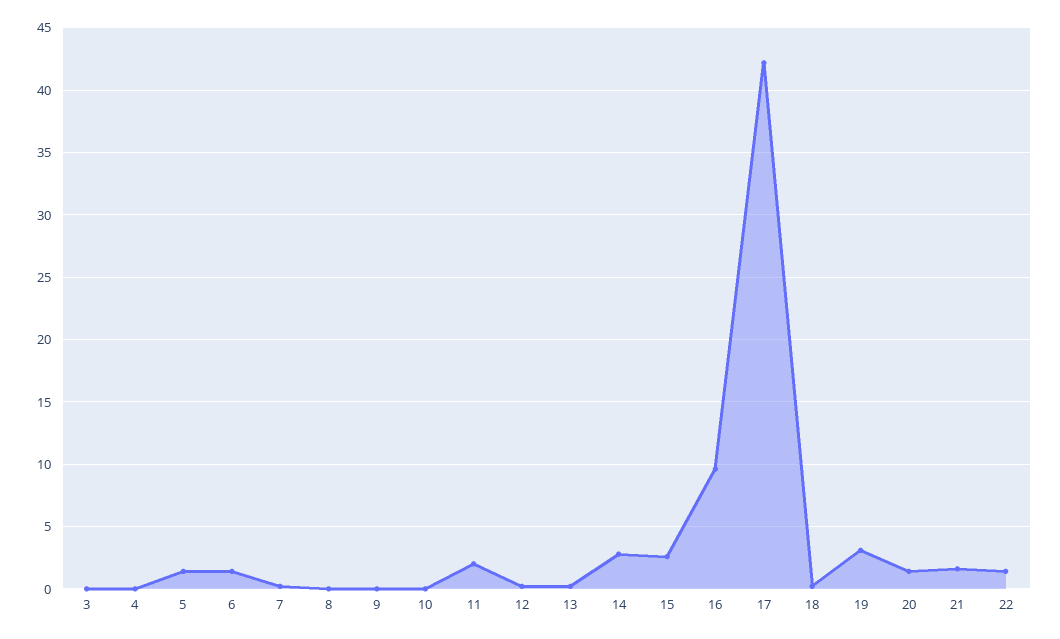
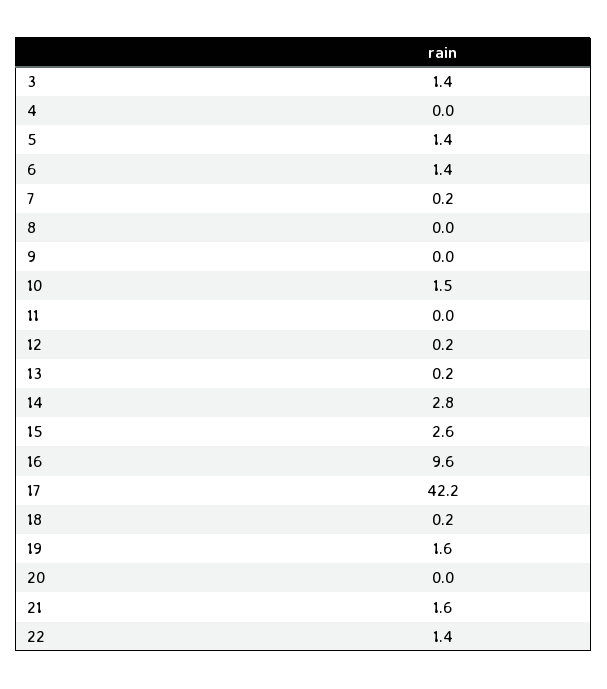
3: 0 -> 1.4
10: 0 -> 1.5
11: 2 -> 0
19: 3 -> 1.6
20: 1.5 -> 0

